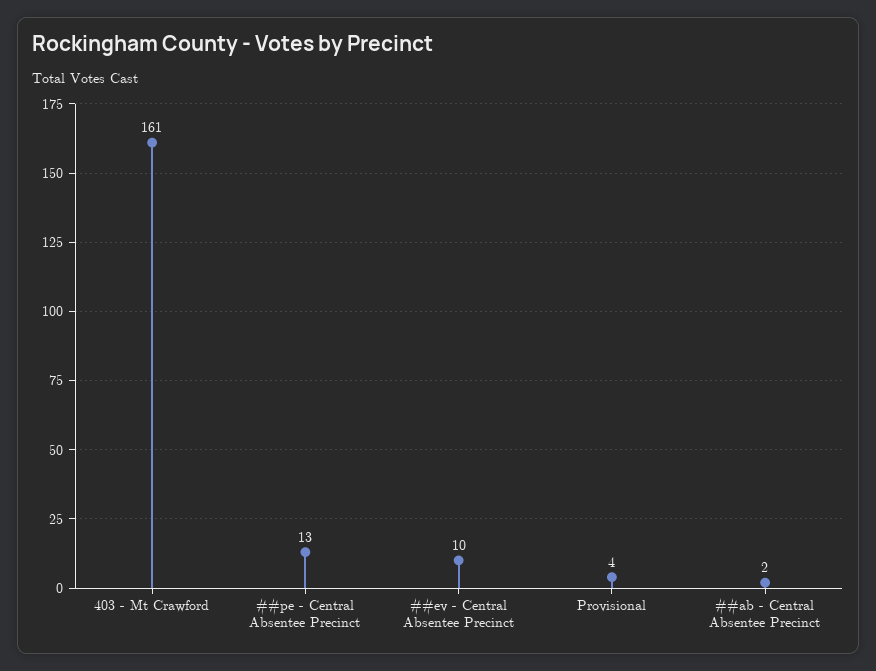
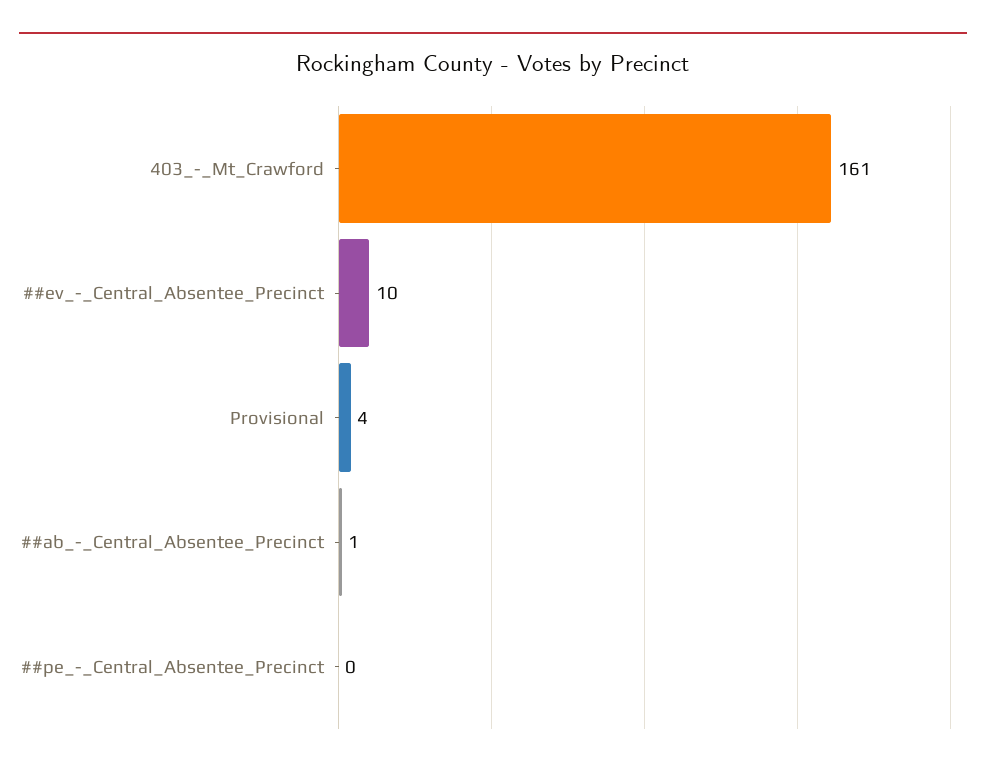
##pe - Central Absentee Precinct: 13 -> 0
##ab - Central Absentee Precinct: 2 -> 1

